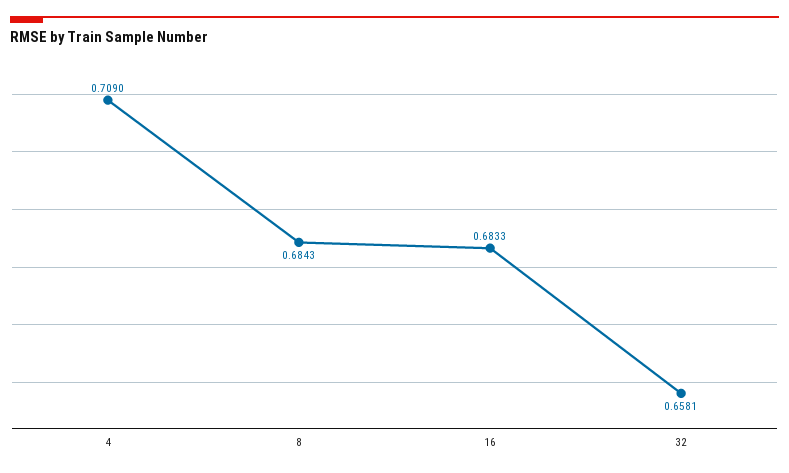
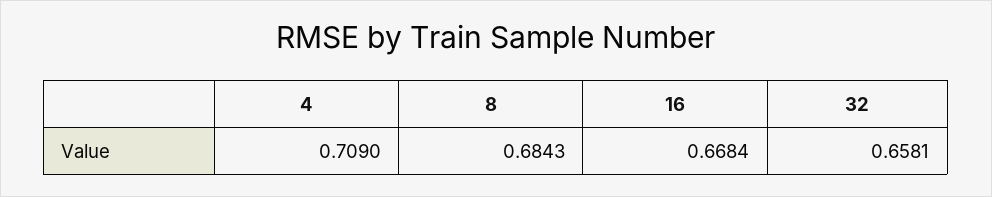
16: 0.6833 -> 0.6684

